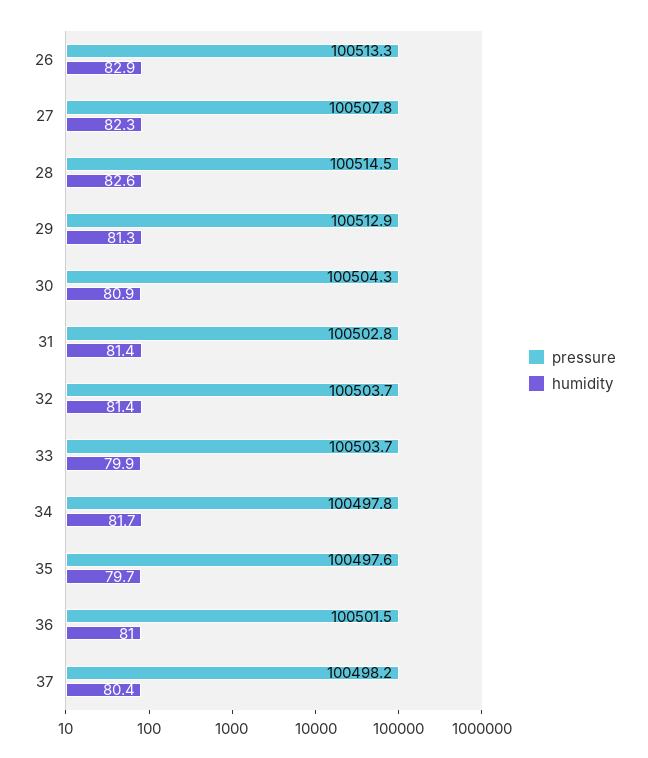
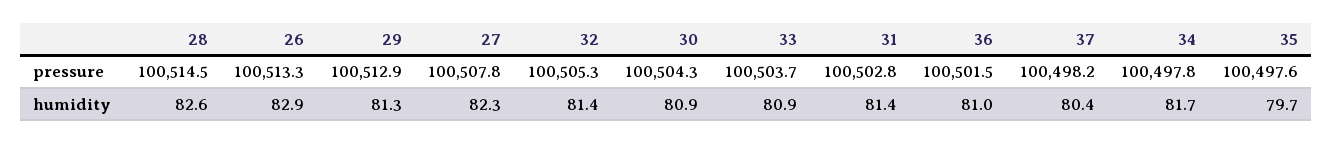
pressure, 32: 100503.7 -> 100505.3
humidity, 33: 79.9 -> 80.9

